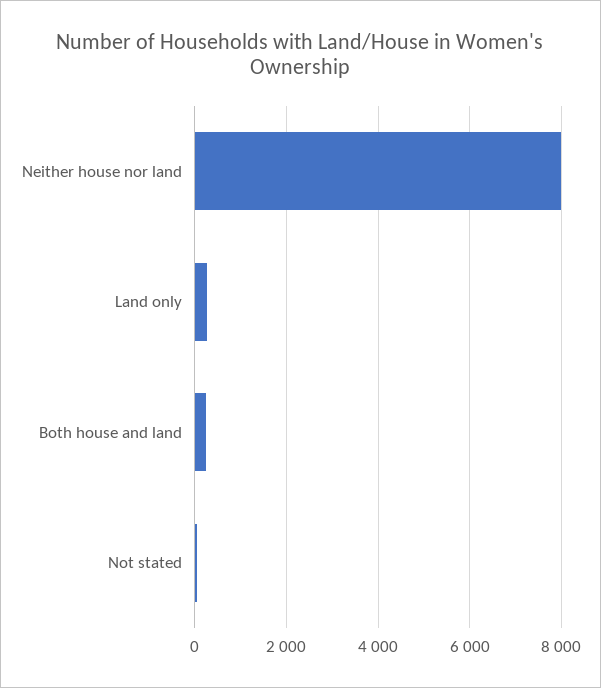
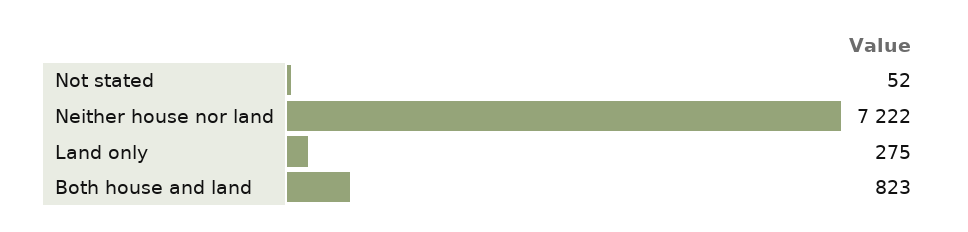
Neither house nor land: 8000 -> 7222
Both house and land: 200 -> 823

